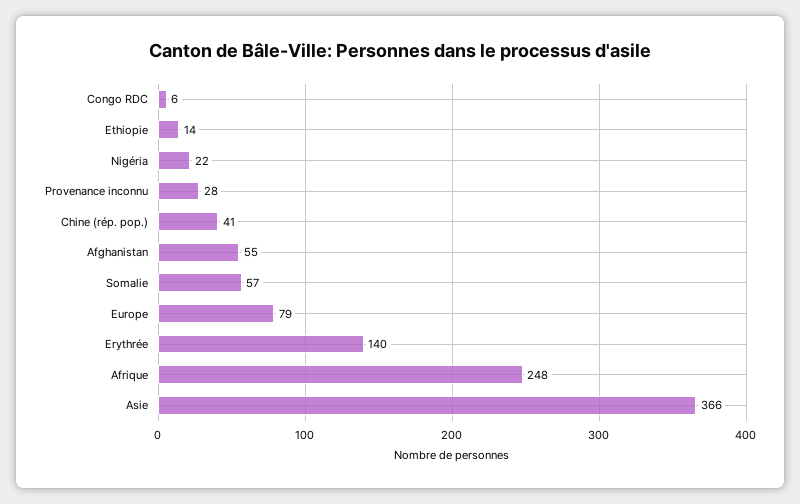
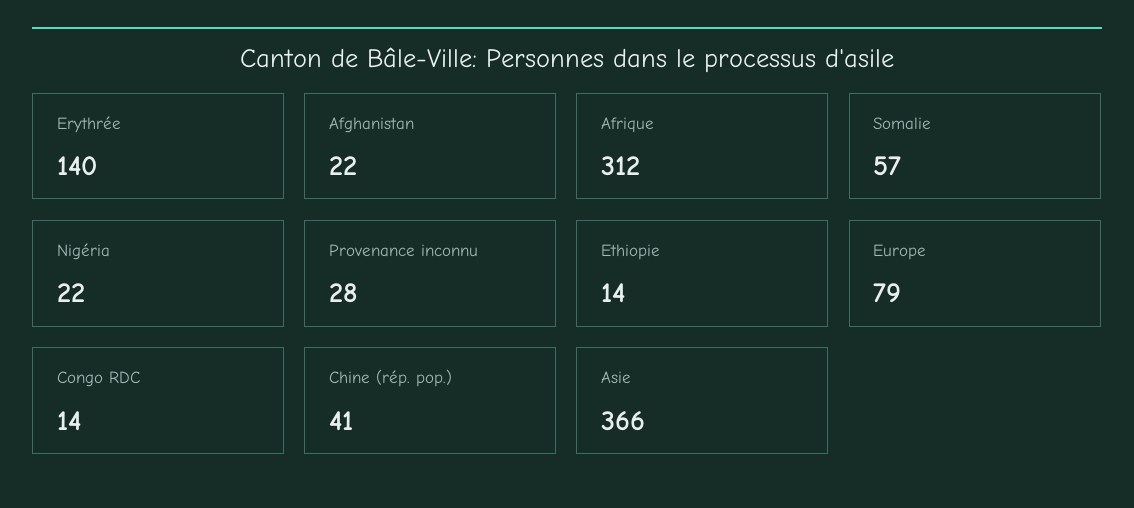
Congo RDC: 6 -> 14
Afghanistan: 55 -> 22
Afrique: 248 -> 312

